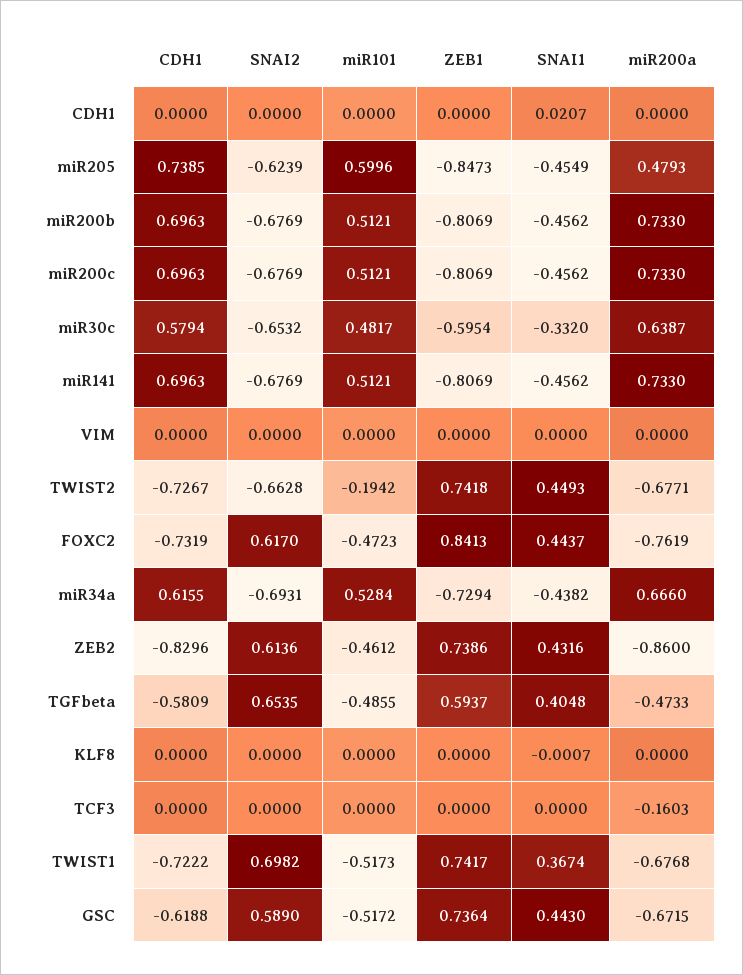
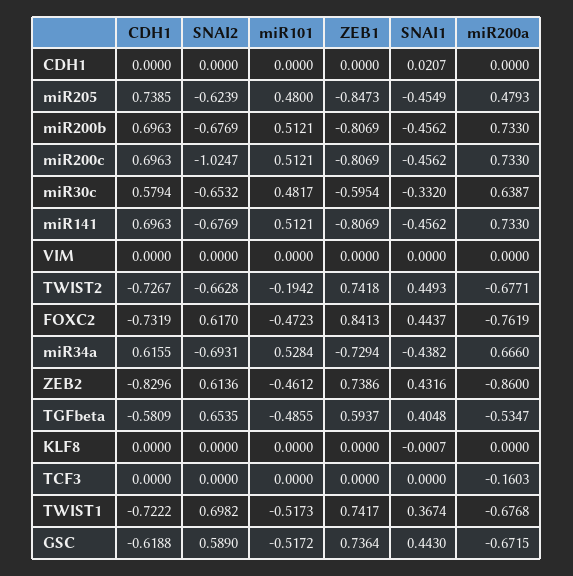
miR101, miR205: 0.5996 -> 0.48
SNAI2, miR200c: -0.6769 -> -1.0247
miR200a, TGFbeta: -0.4733 -> -0.5347

